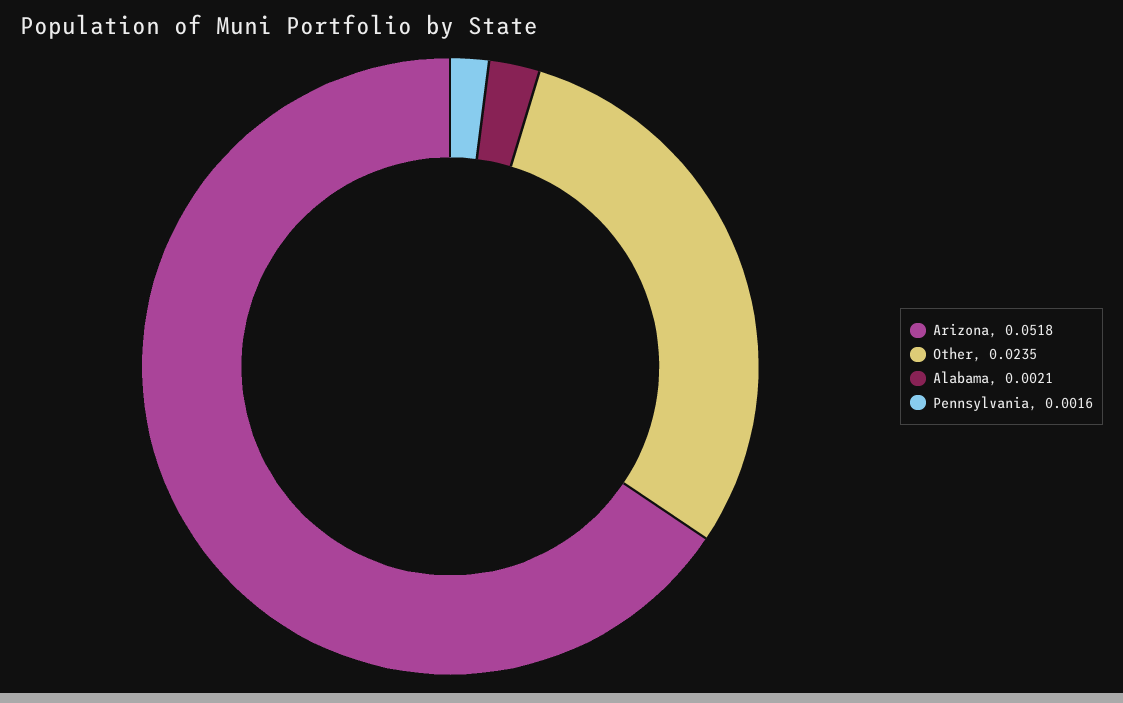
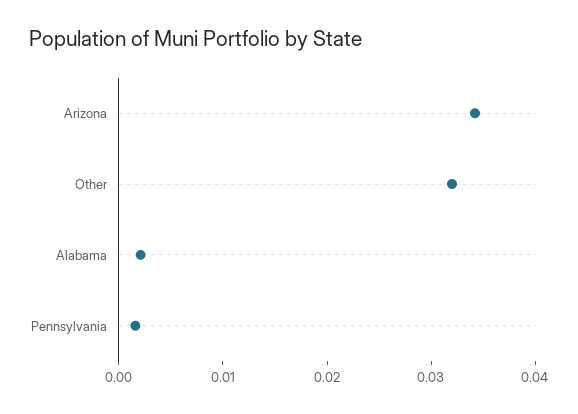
Arizona: 0.0518 -> 0.034
Other: 0.0235 -> 0.032

